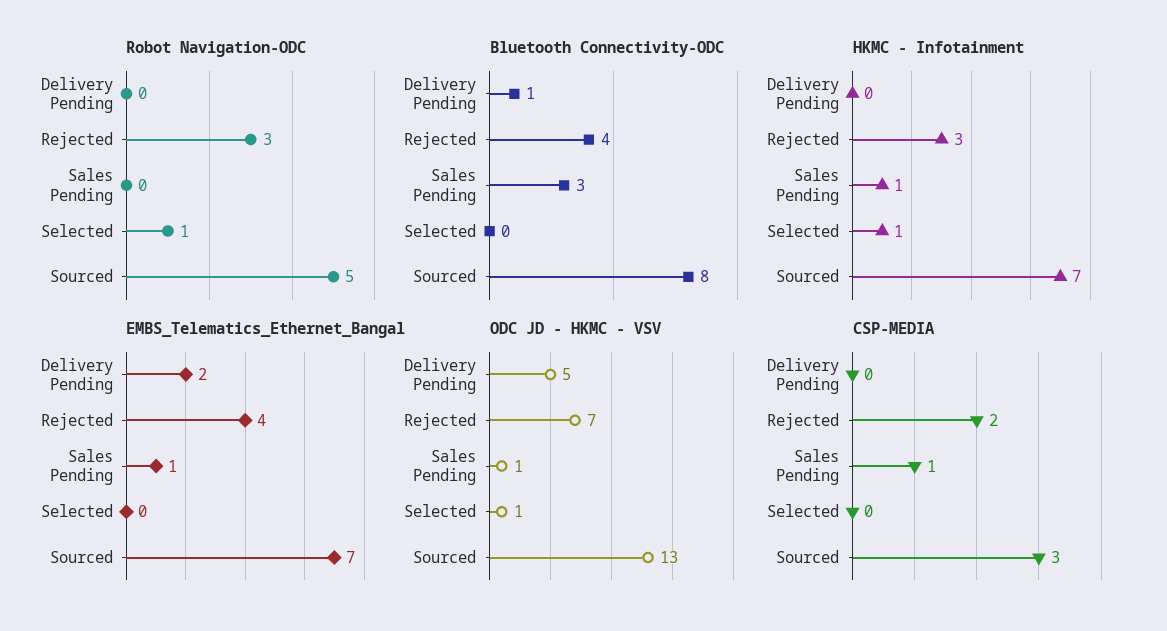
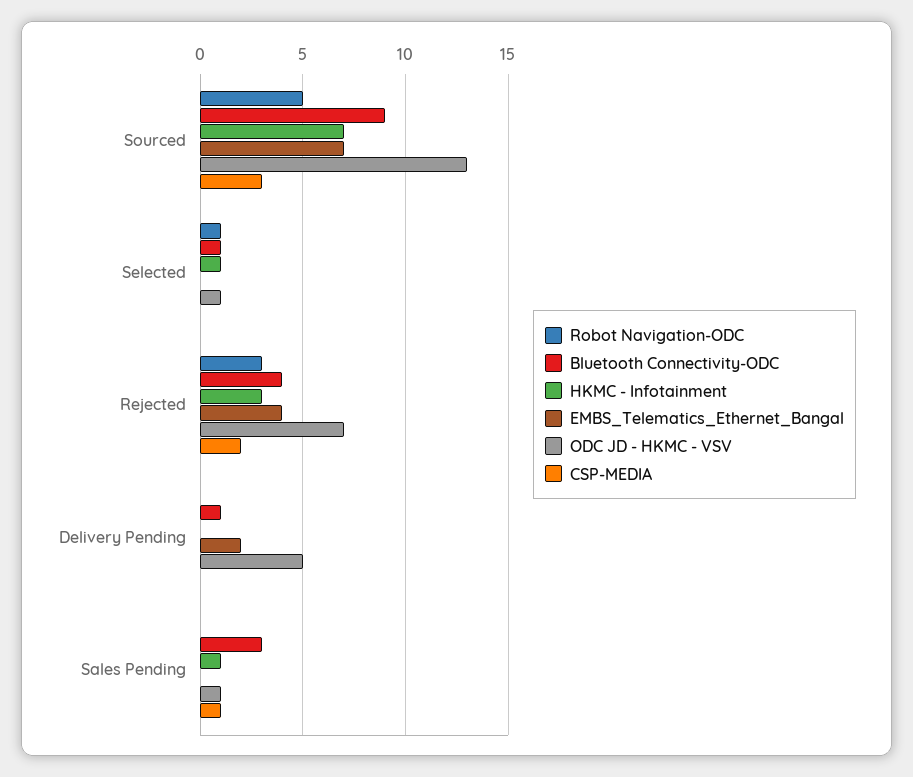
Bluetooth Connectivity-ODC, Selected: 0 -> 1
Bluetooth Connectivity-ODC, Sourced: 8 -> 9
EMBS_Telematics_Ethernet_Bangal, Sales Pending: 1 -> 0

